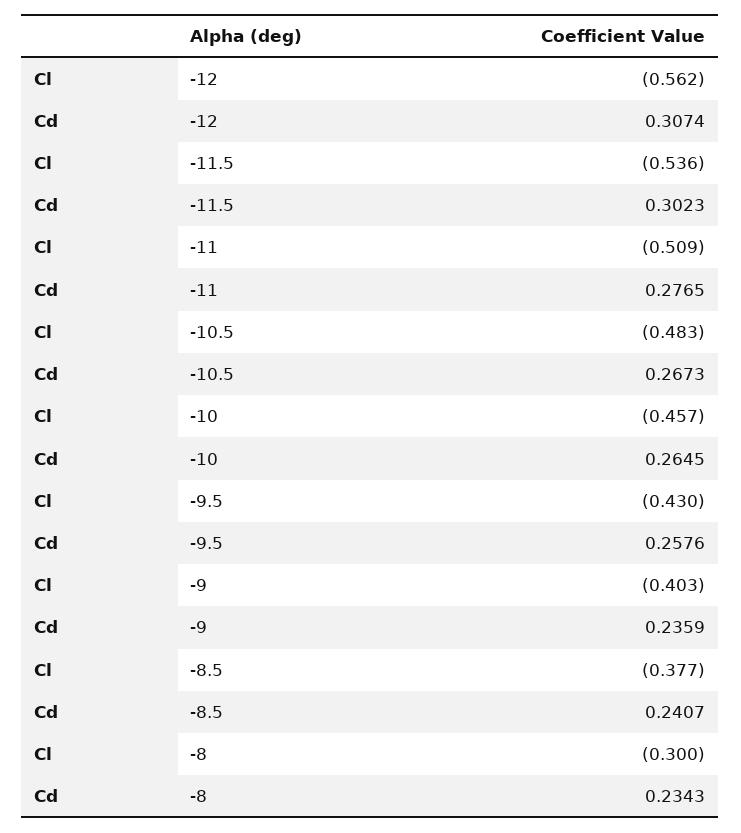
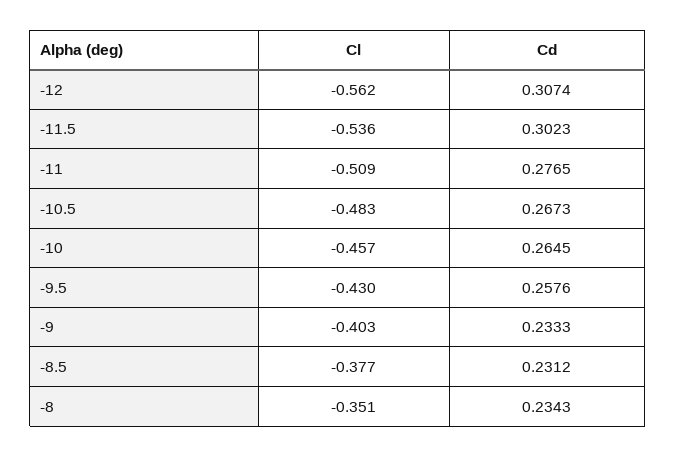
Cd, -9: 0.2359 -> 0.2333
Cd, -8.5: 0.2407 -> 0.2312
Cl, -8: -0.3 -> -0.351

